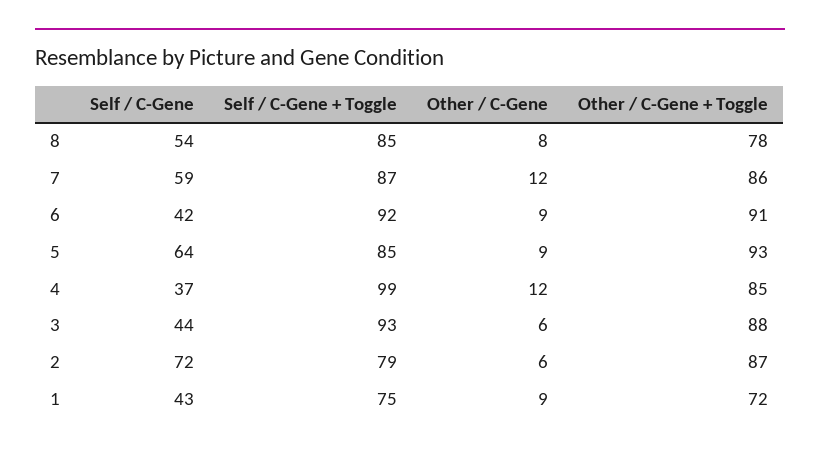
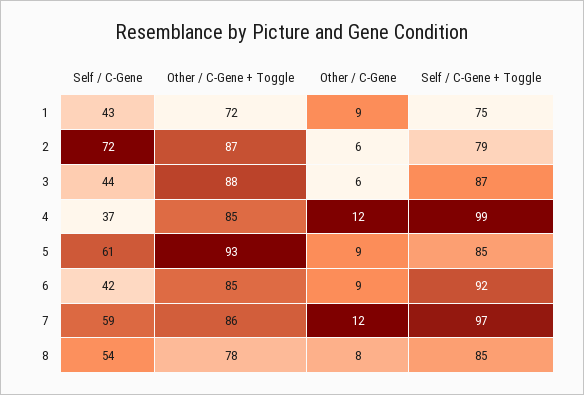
Self / C-Gene + Toggle, 7: 87 -> 97
Other / C-Gene + Toggle, 6: 91 -> 85
Self / C-Gene, 5: 64 -> 61
Self / C-Gene + Toggle, 3: 93 -> 87

